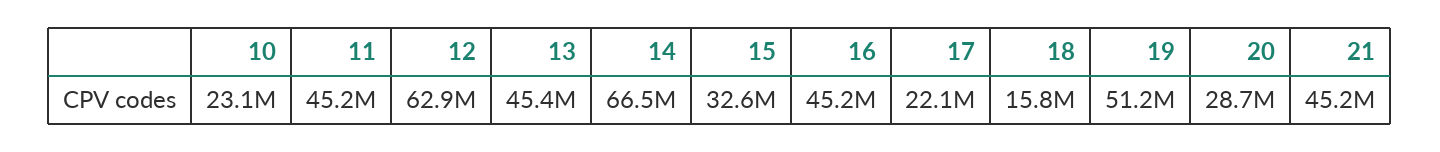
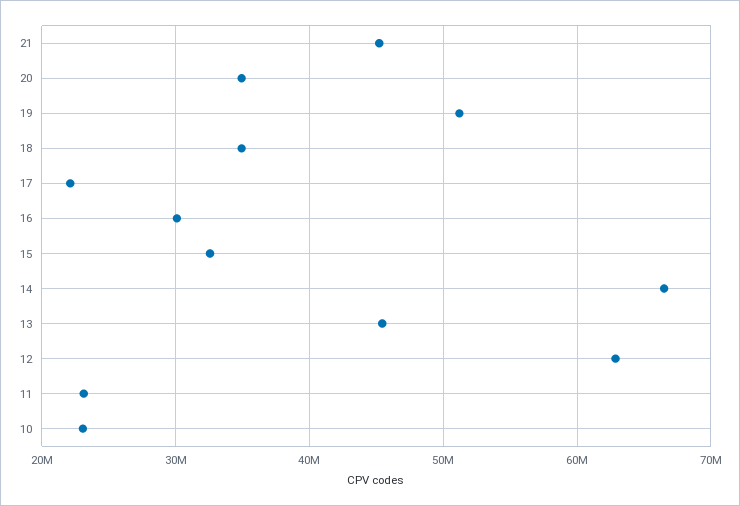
11: 45200000 -> 23000000
16: 45200000 -> 30000000
18: 15800000 -> 35000000
20: 28700000 -> 35000000

